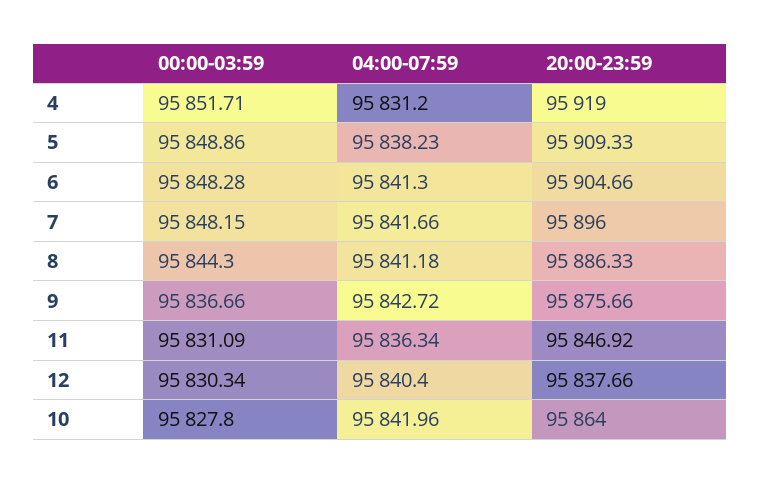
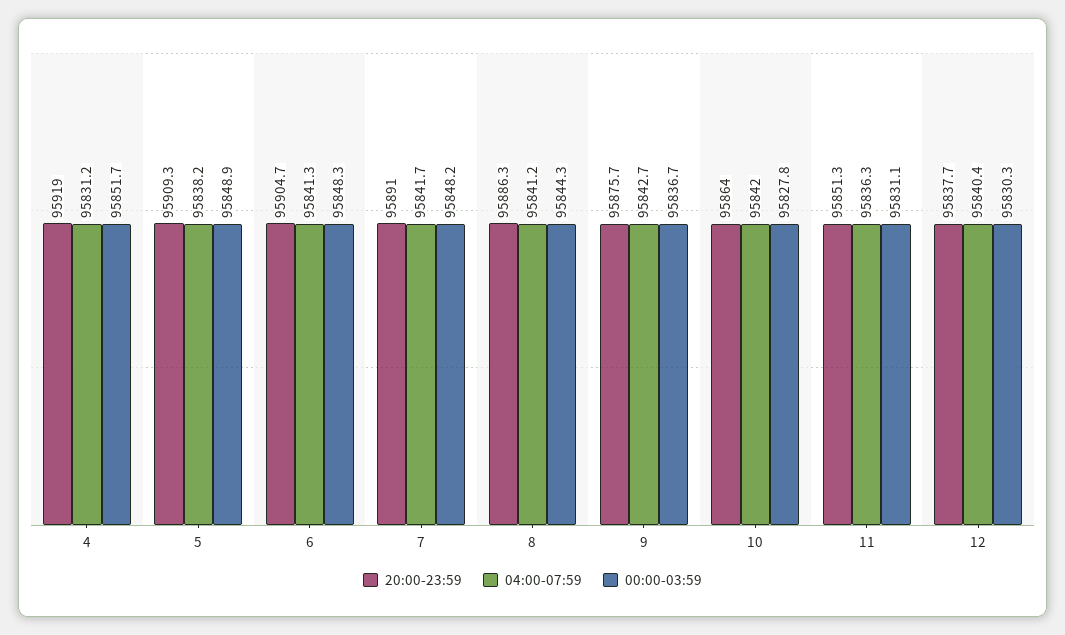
20:00-23:59, 7: 95896 -> 95891
20:00-23:59, 11: 95846.92 -> 95851.3

